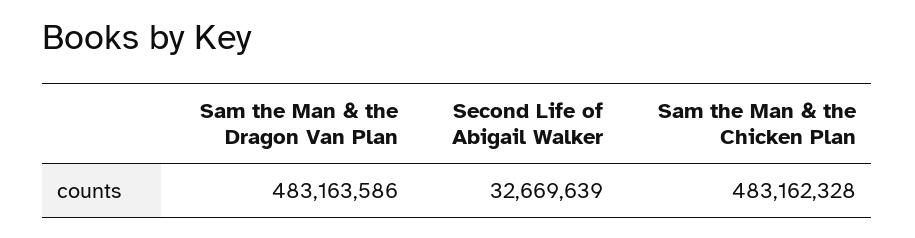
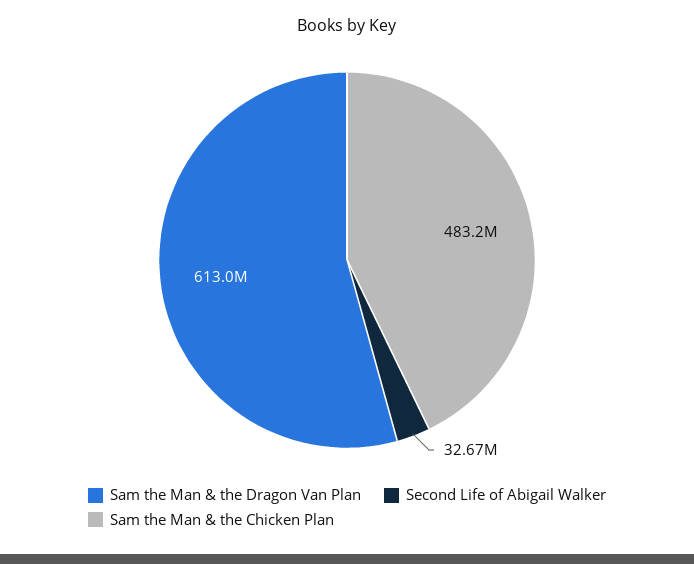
Sam the Man & the Dragon Van Plan: 483163586 -> 613000000

